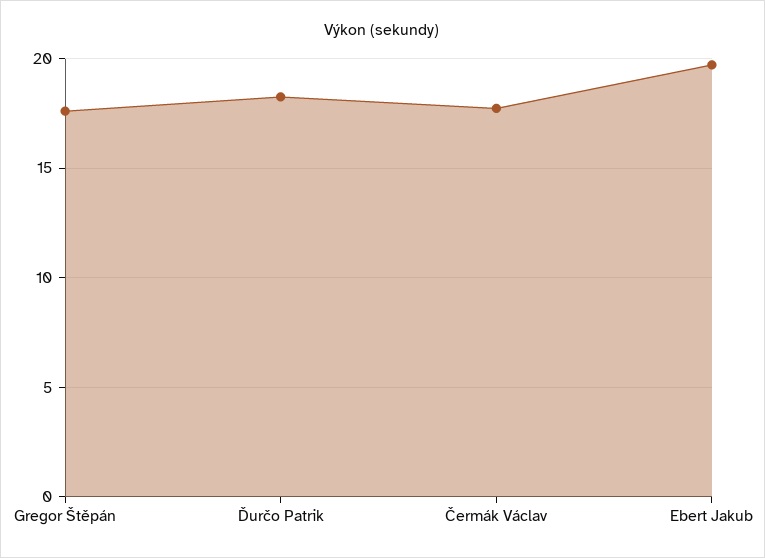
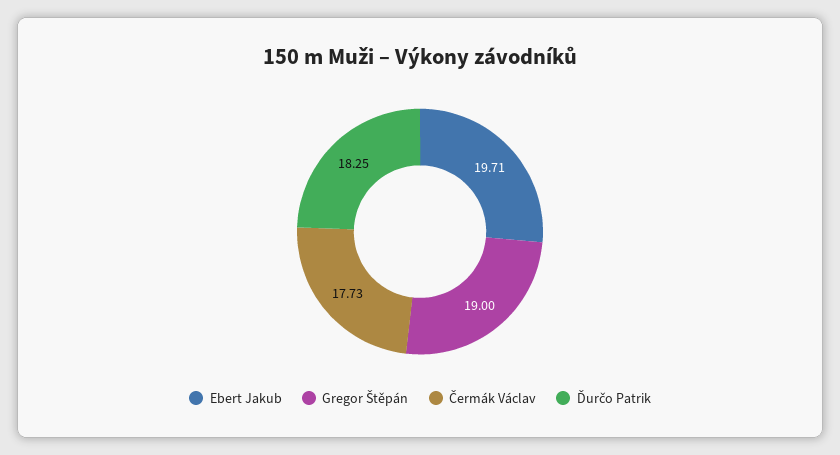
Gregor Štěpán: 17.5 -> 19

